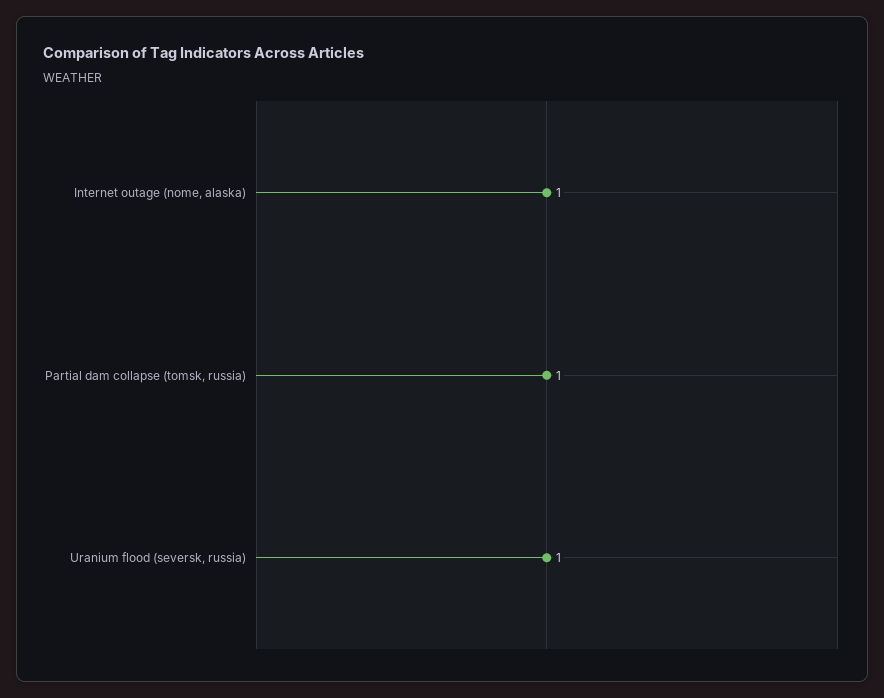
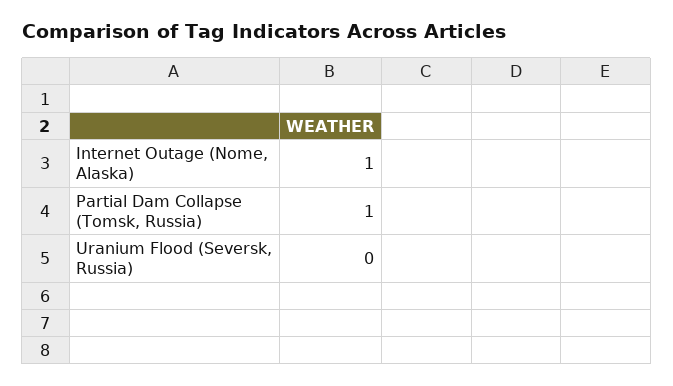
Uranium flood (seversk, russia): 1 -> 0

